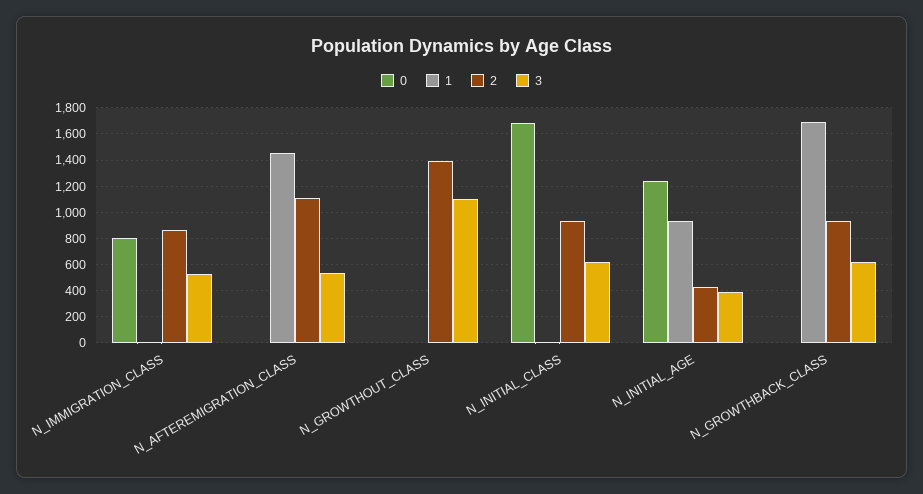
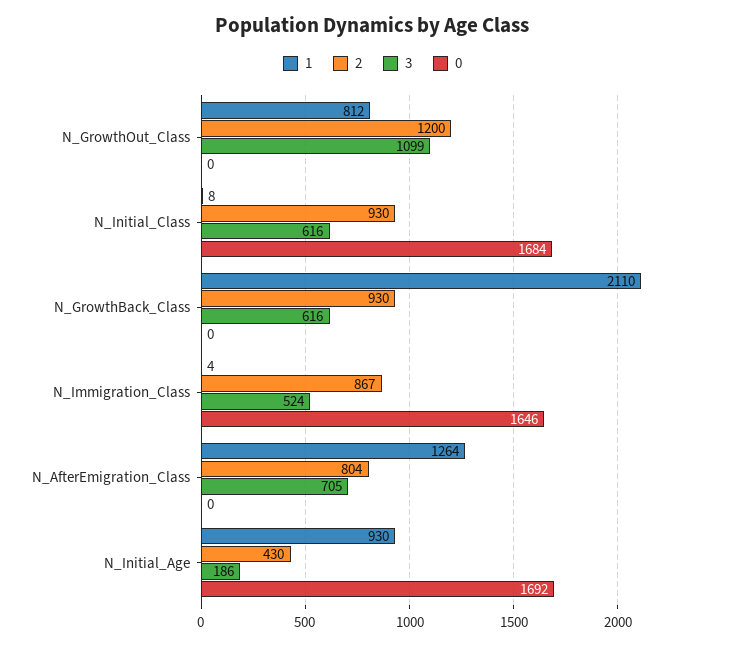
0, N_IMMIGRATION_CLASS: 800 -> 1646
1, N_AFTEREMIGRATION_CLASS: 1450 -> 1264
2, N_AFTEREMIGRATION_CLASS: 1100 -> 804
3, N_AFTEREMIGRATION_CLASS: 550 -> 705
1, N_GROWTHOUT_CLASS: 0 -> 812
2, N_GROWTHOUT_CLASS: 1400 -> 1200
0, N_INITIAL_AGE: 1250 -> 1692
3, N_INITIAL_AGE: 400 -> 186
1, N_GROWTHBACK_CLASS: 1700 -> 2110

